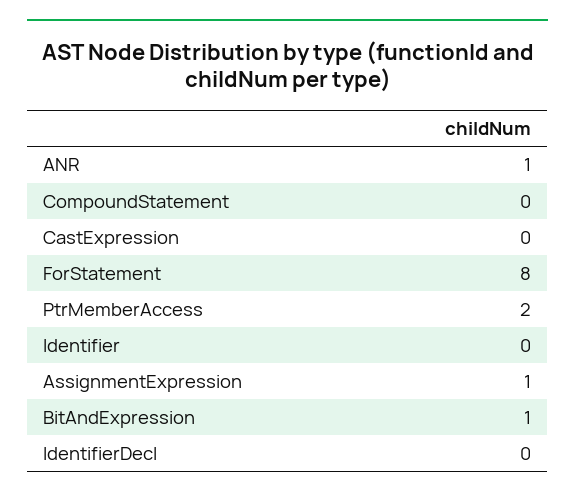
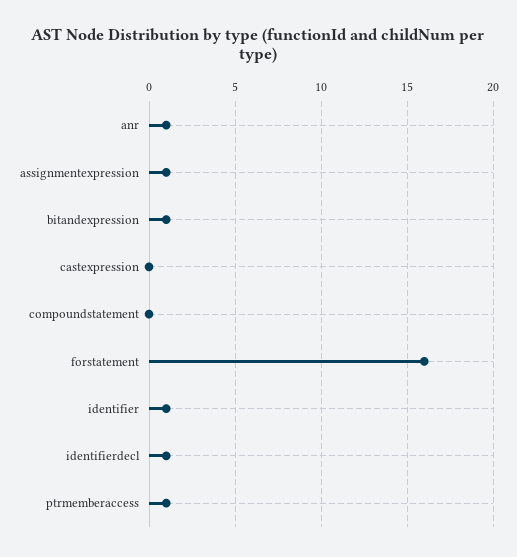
ForStatement: 8 -> 16
PtrMemberAccess: 2 -> 1
Identifier: 0 -> 1
IdentifierDecl: 0 -> 1

